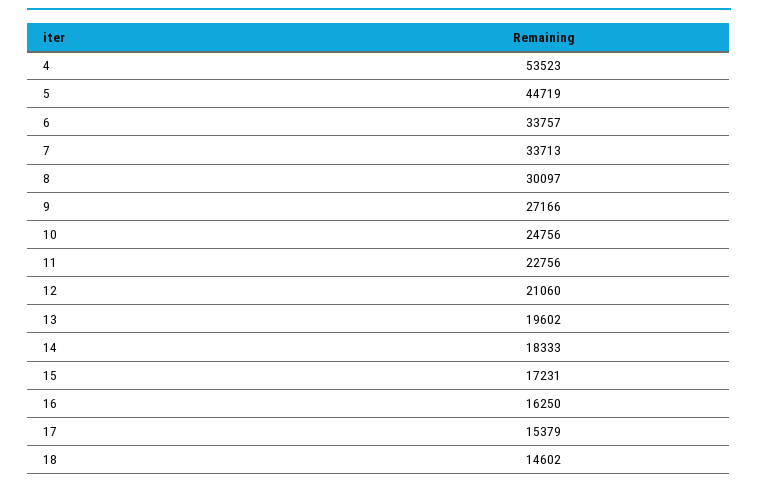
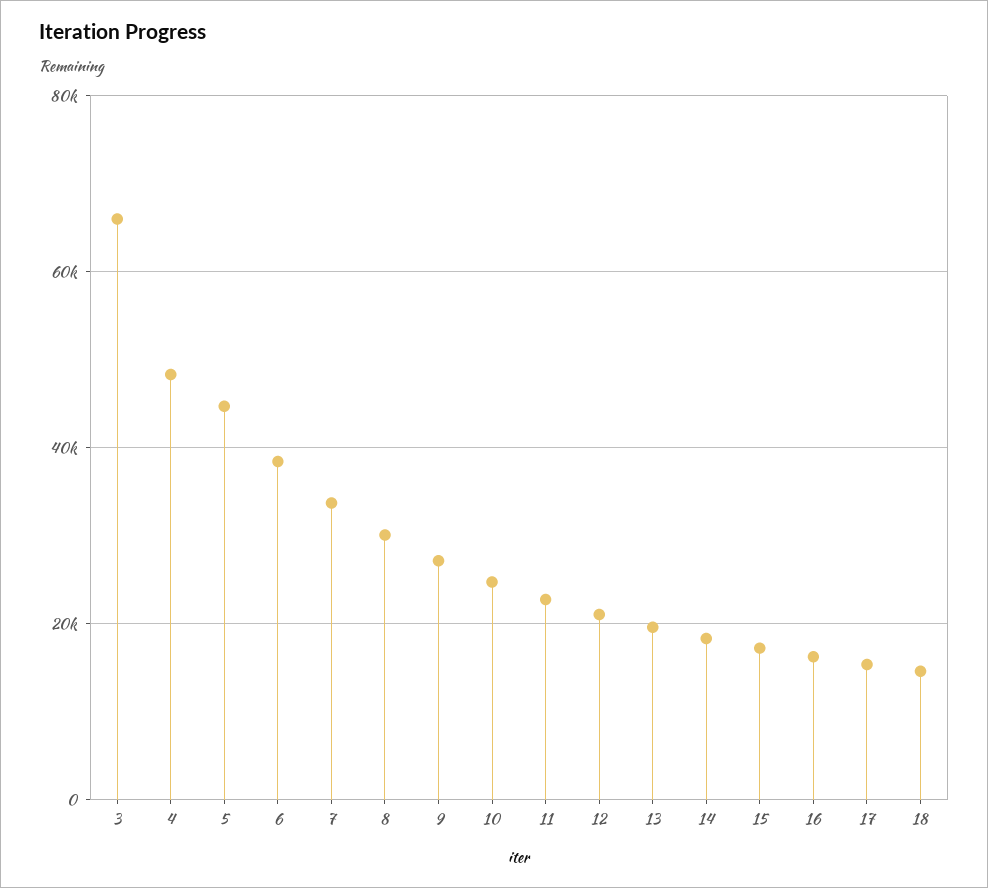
4: 53523 -> 48000
6: 33757 -> 38000
3: none -> 66000

